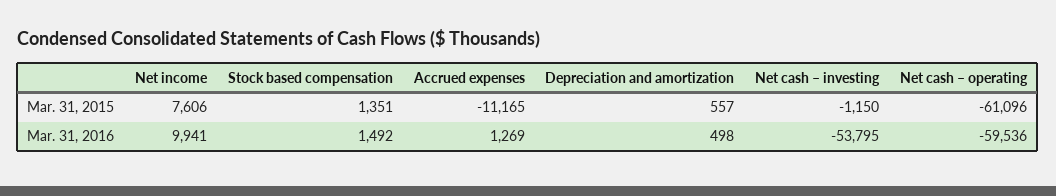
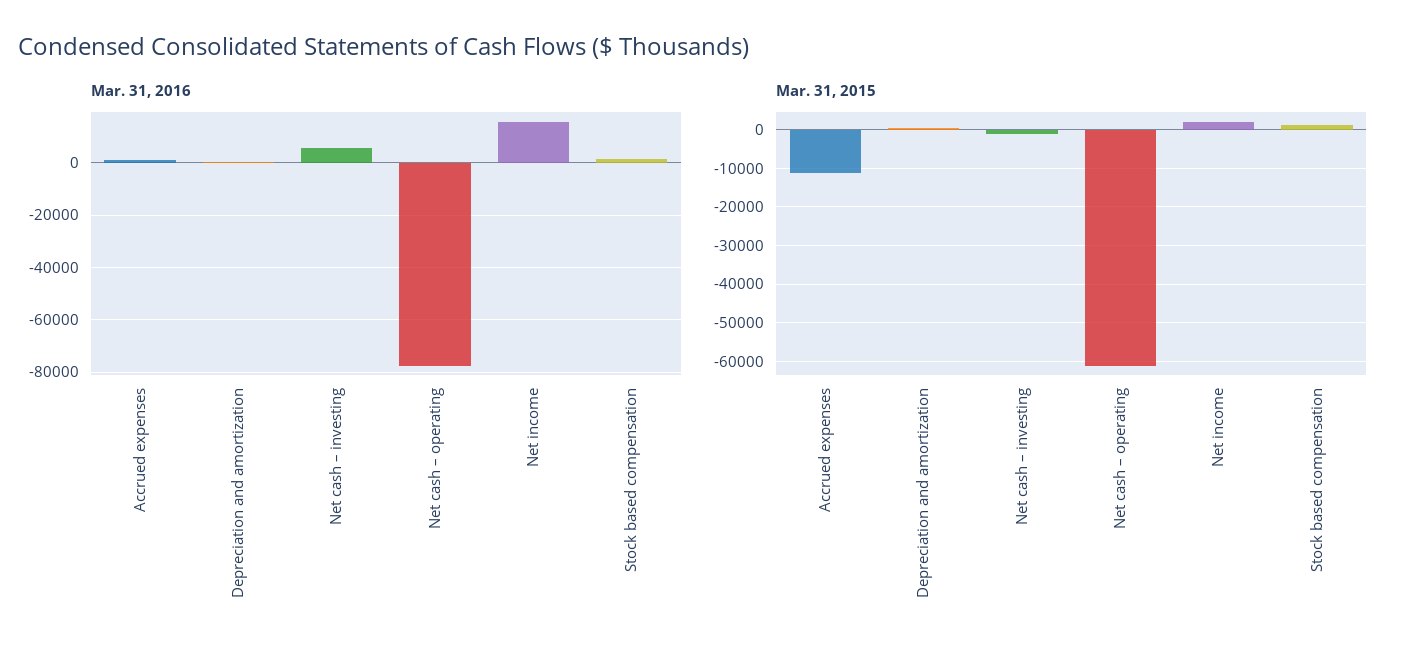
Mar. 31, 2015, Net income: 7606 -> 2000
Mar. 31, 2016, Net income: 9941 -> 15000
Mar. 31, 2016, Net cash – investing: -53795 -> 5000
Mar. 31, 2016, Net cash – operating: -59536 -> -77500

